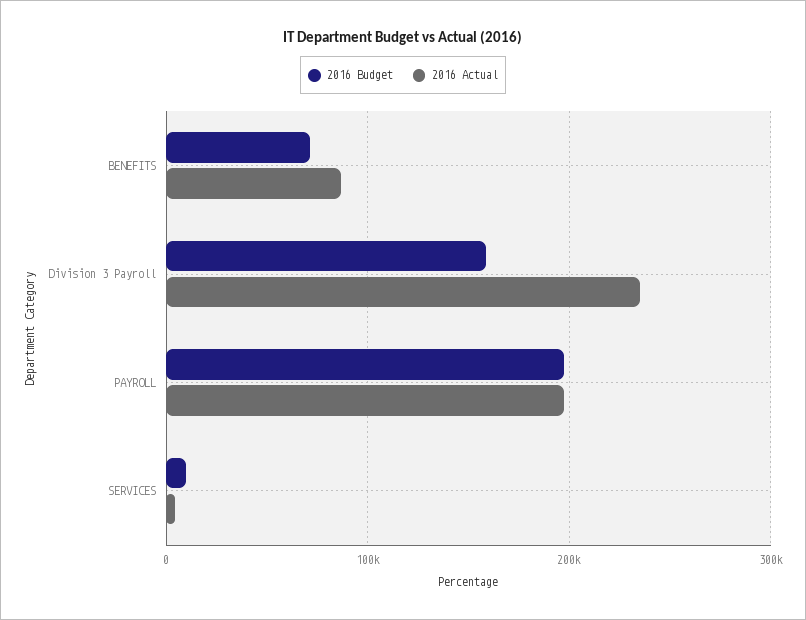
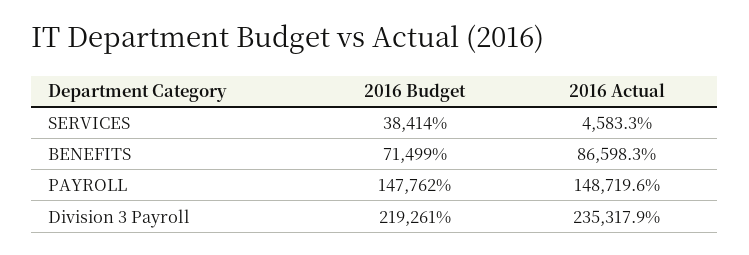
2016 Budget, Division 3 Payroll: 160000 -> 219261
2016 Budget, PAYROLL: 200000 -> 147762
2016 Actual, PAYROLL: 200000 -> 148719.6
2016 Budget, SERVICES: 10000 -> 38414

